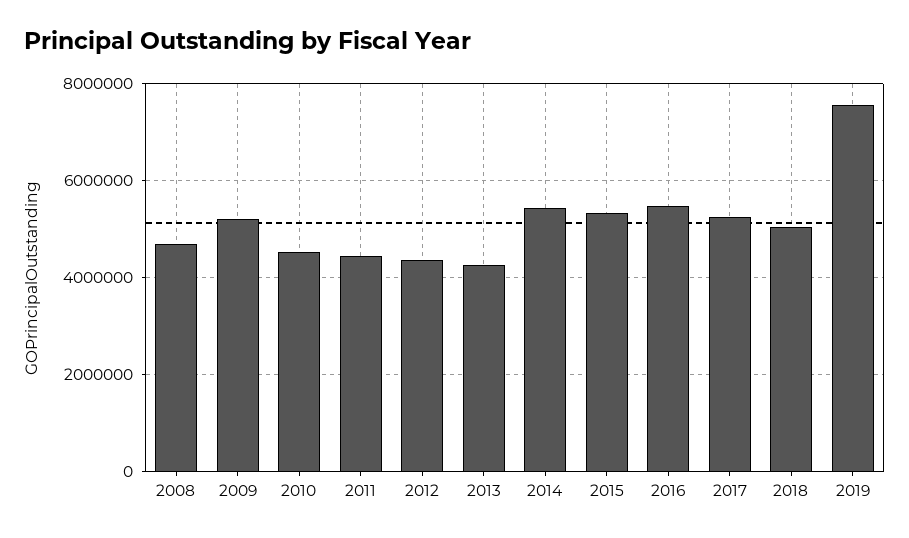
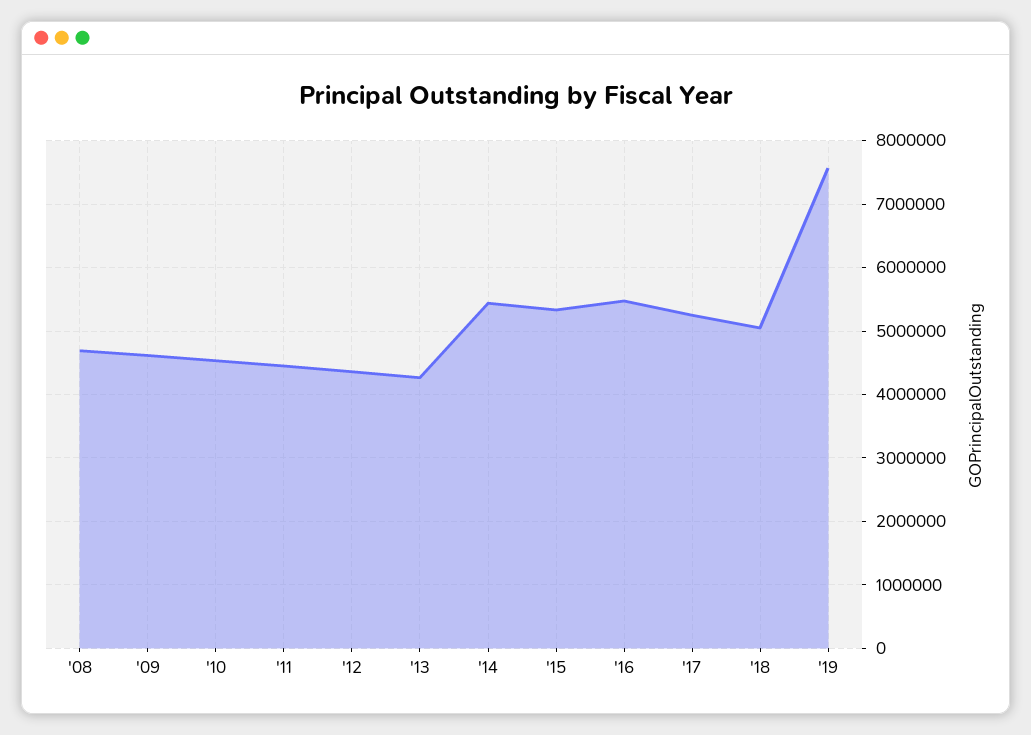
2009: 5200000 -> 4600000

